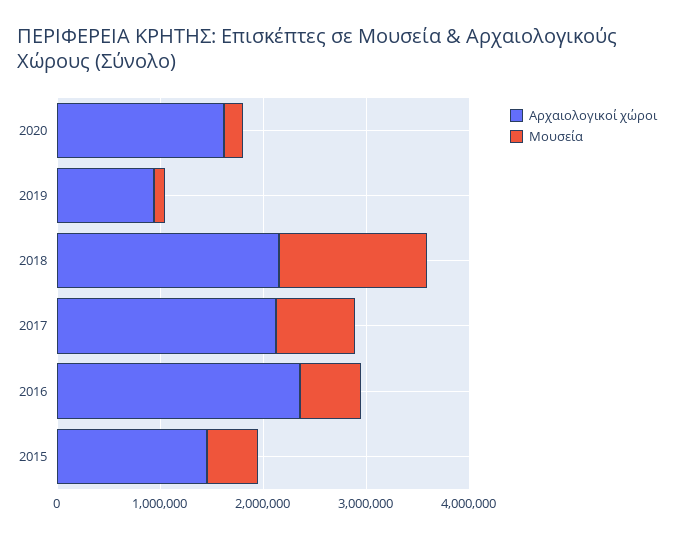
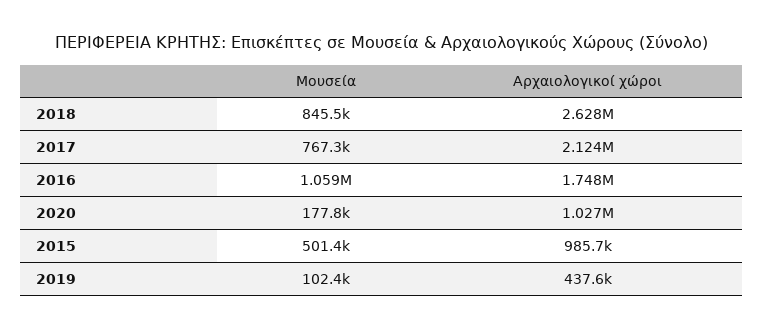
Αρχαιολογικοί χώροι, 2020: 1600000 -> 1027000
Αρχαιολογικοί χώροι, 2019: 1000000 -> 437600
Αρχαιολογικοί χώροι, 2018: 2200000 -> 2628000
Μουσεία, 2018: 1400000 -> 845500
Αρχαιολογικοί χώροι, 2016: 2400000 -> 1748000
Μουσεία, 2016: 600000 -> 1059000
Αρχαιολογικοί χώροι, 2015: 1400000 -> 985700

